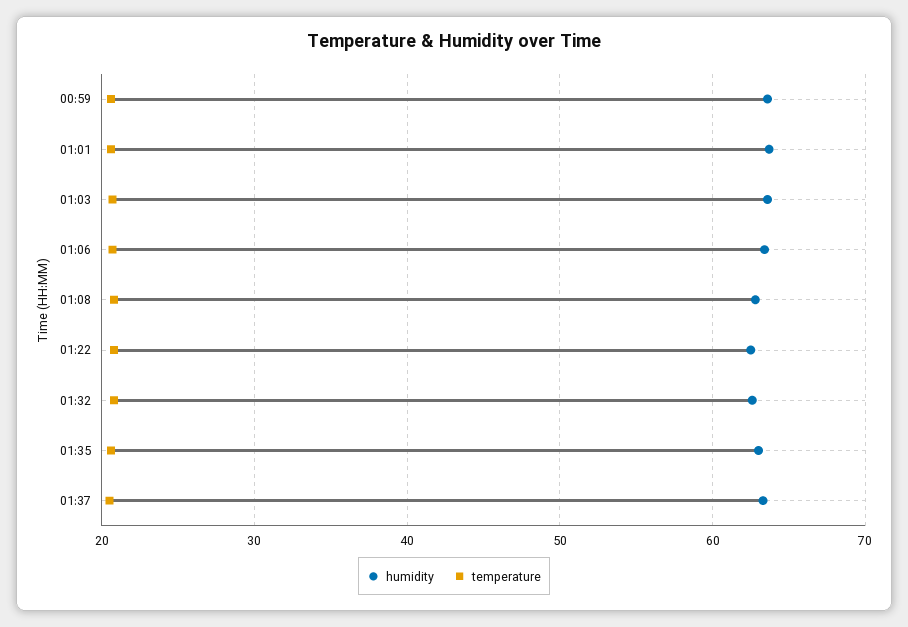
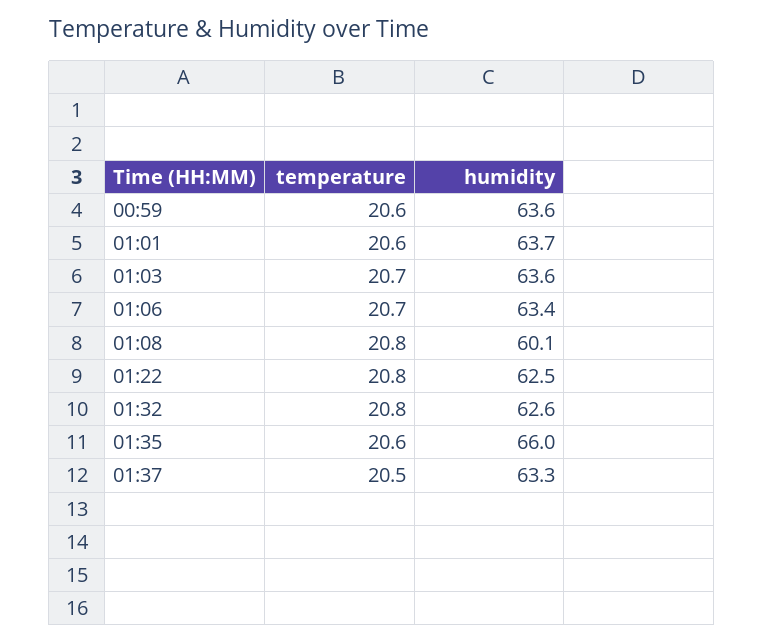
humidity, 01:08: 63 -> 60.1
humidity, 01:35: 63 -> 66

